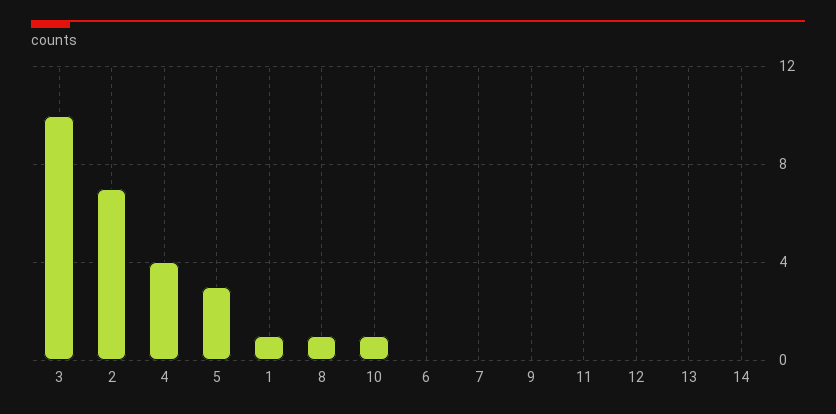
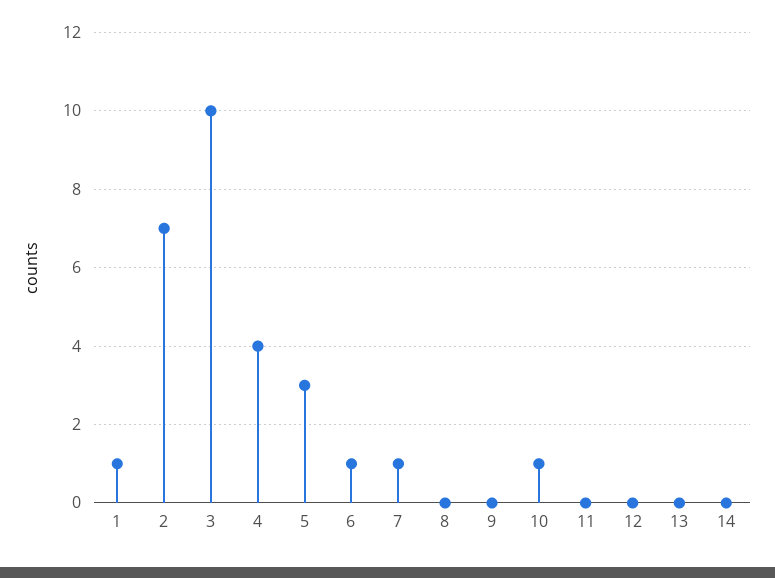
8: 1 -> 0
6: 0 -> 1
7: 0 -> 1

